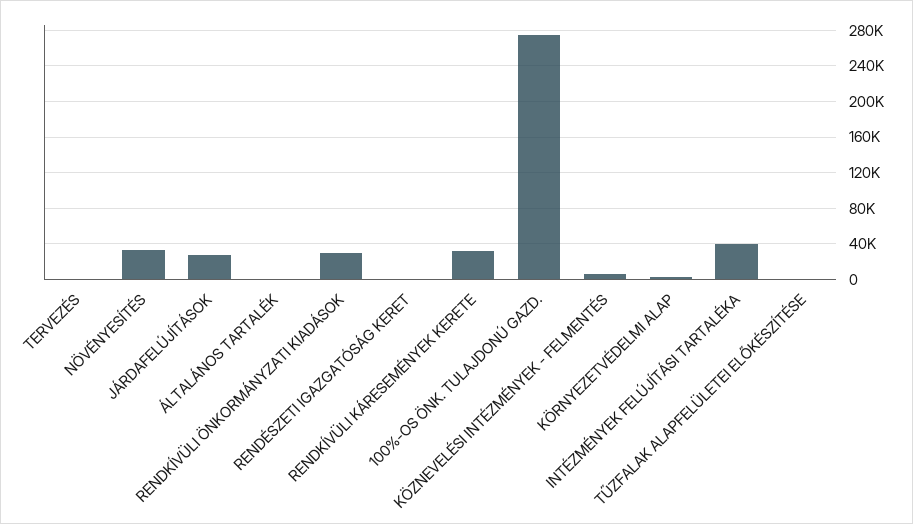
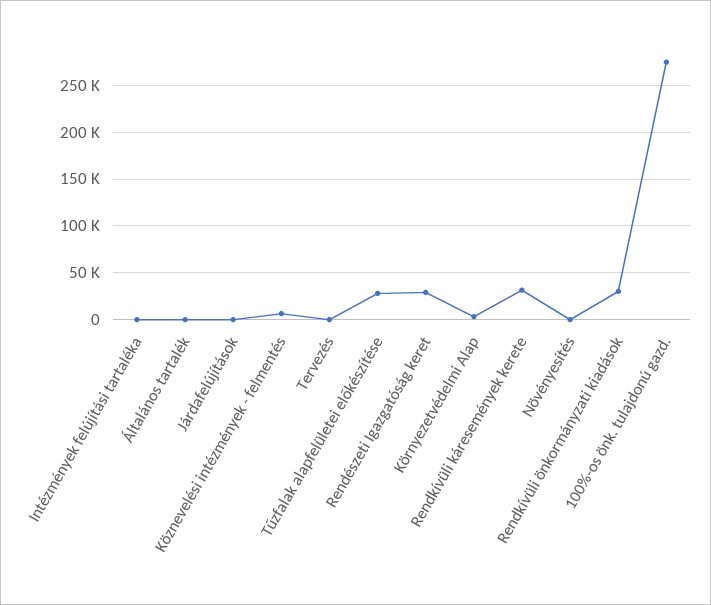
NÖVÉNYESÍTÉS: 30000 -> 0
JÁRDAFELÚJÍTÁSOK: 30000 -> 0
RENDÉSZETI IGAZGATÓSÁG KERET: 0 -> 30000
INTÉZMÉNYEK FELÚJÍTÁSI TARTALÉKA: 40000 -> 0
TŰZFALAK ALAPFELÜLETEI ELŐKÉSZÍTÉSE: 0 -> 30000

